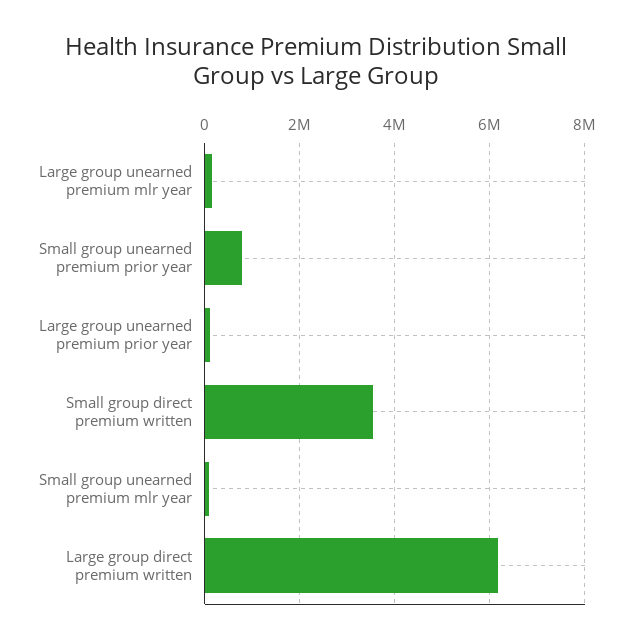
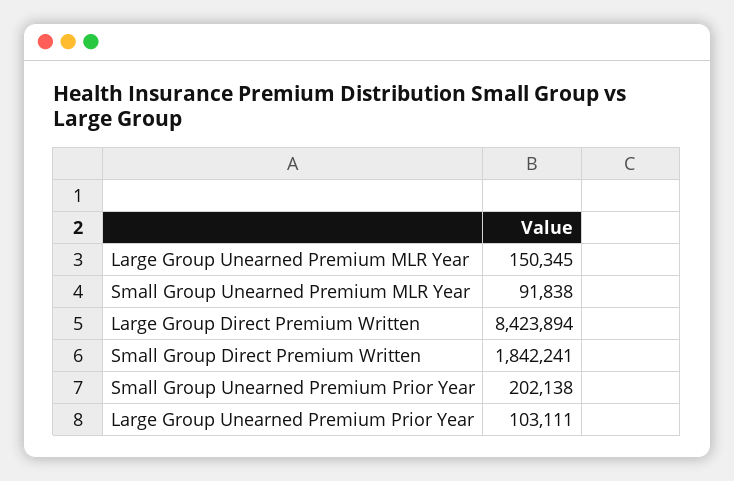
Small group unearned premium prior year: 800000 -> 202138
Small group direct premium written: 3600000 -> 1842241
Large group direct premium written: 6200000 -> 8423894

